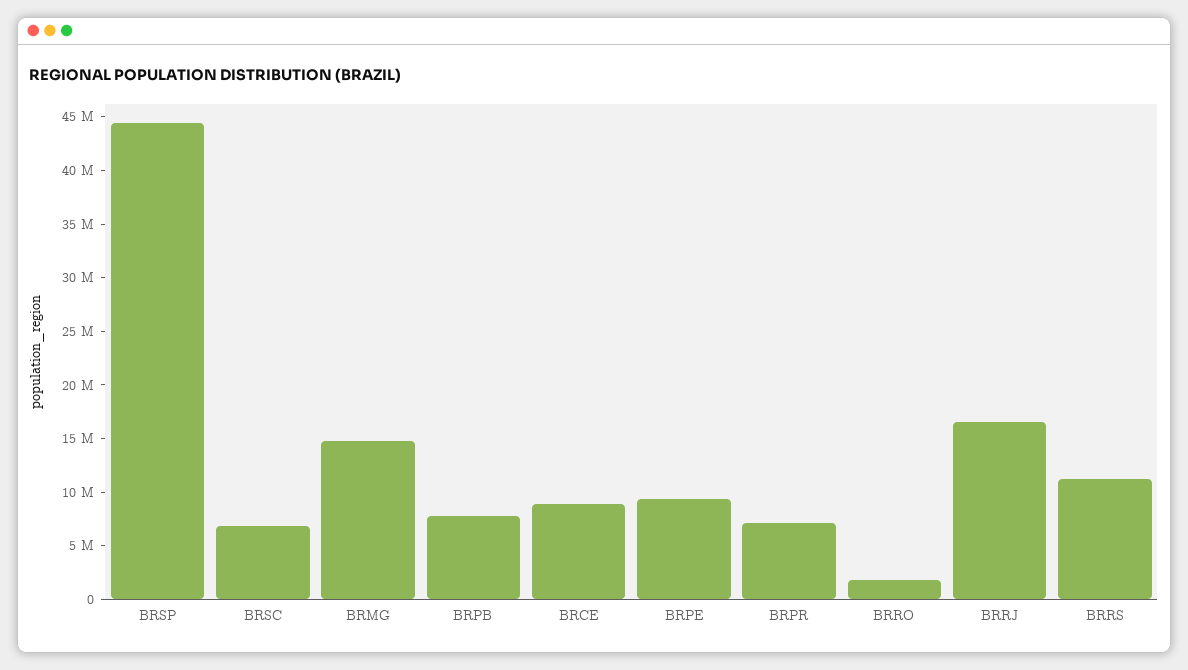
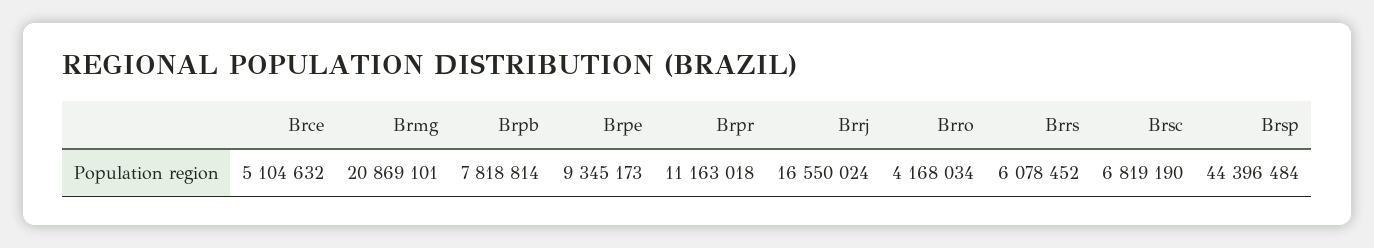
BRMG: 15000000 -> 20869101
BRCE: 9000000 -> 5104632
BRPR: 7000000 -> 11163018
BRRO: 2000000 -> 4168034
BRRS: 11000000 -> 6078452

